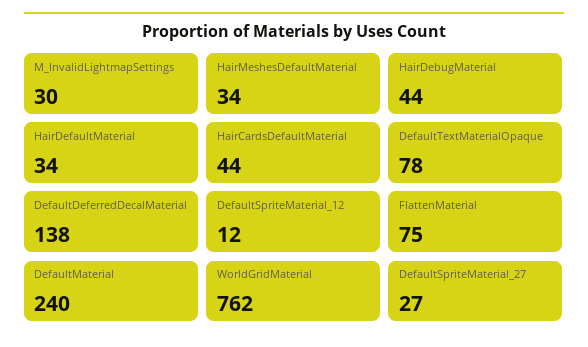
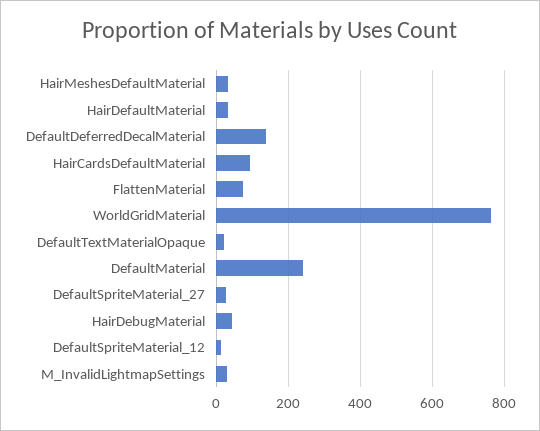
HairCardsDefaultMaterial: 44 -> 100
DefaultTextMaterialOpaque: 78 -> 20

